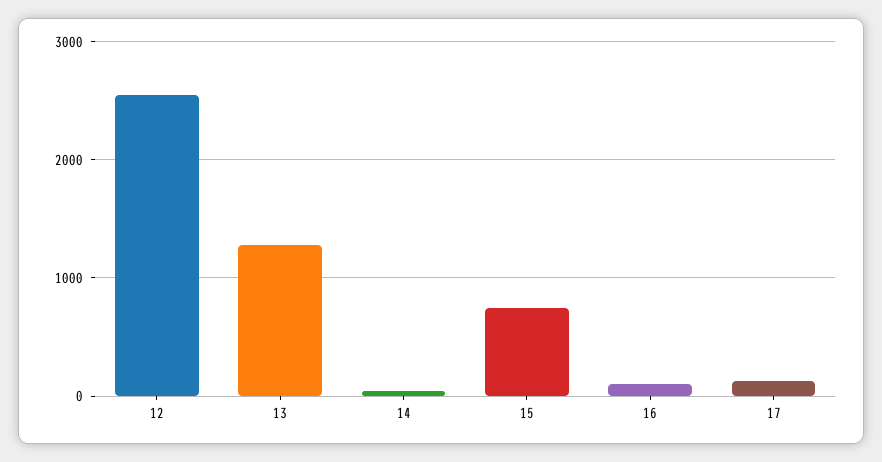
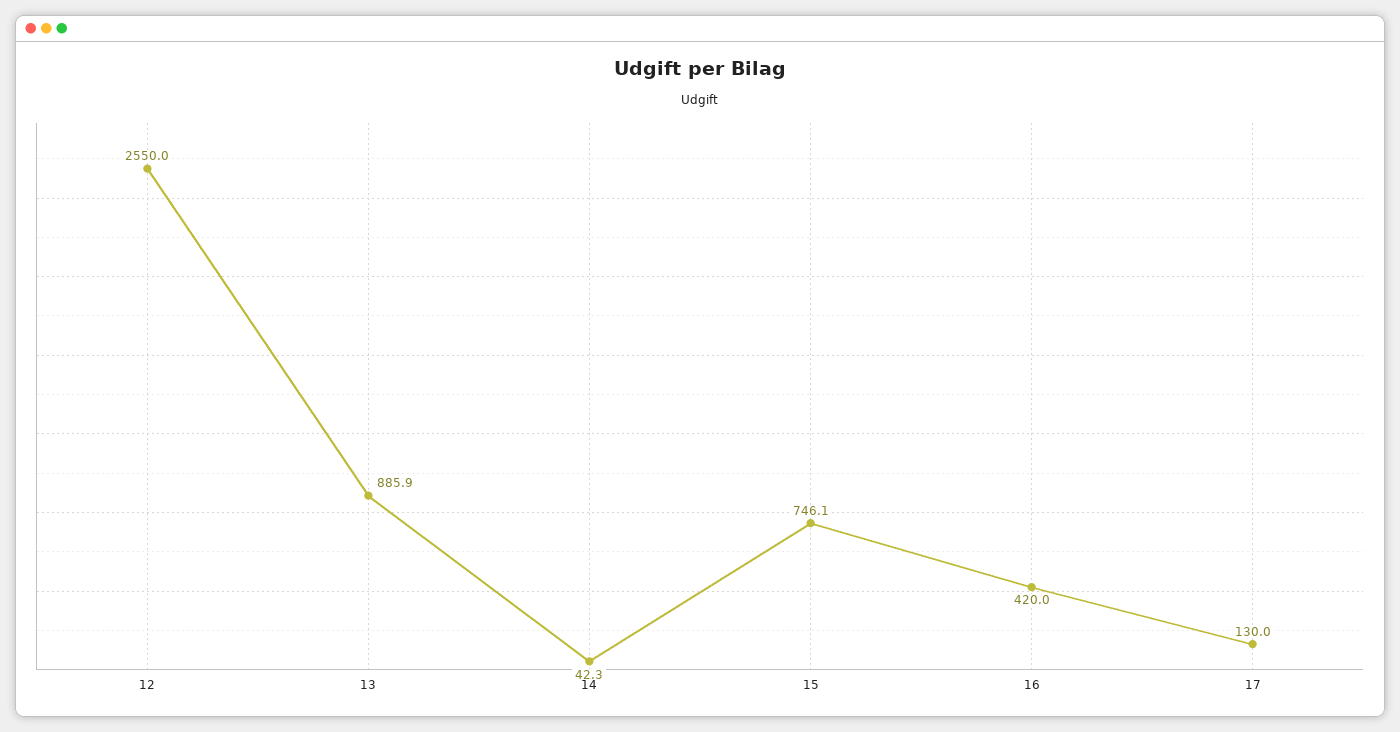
13: 1300 -> 885.9
16: 100 -> 420

